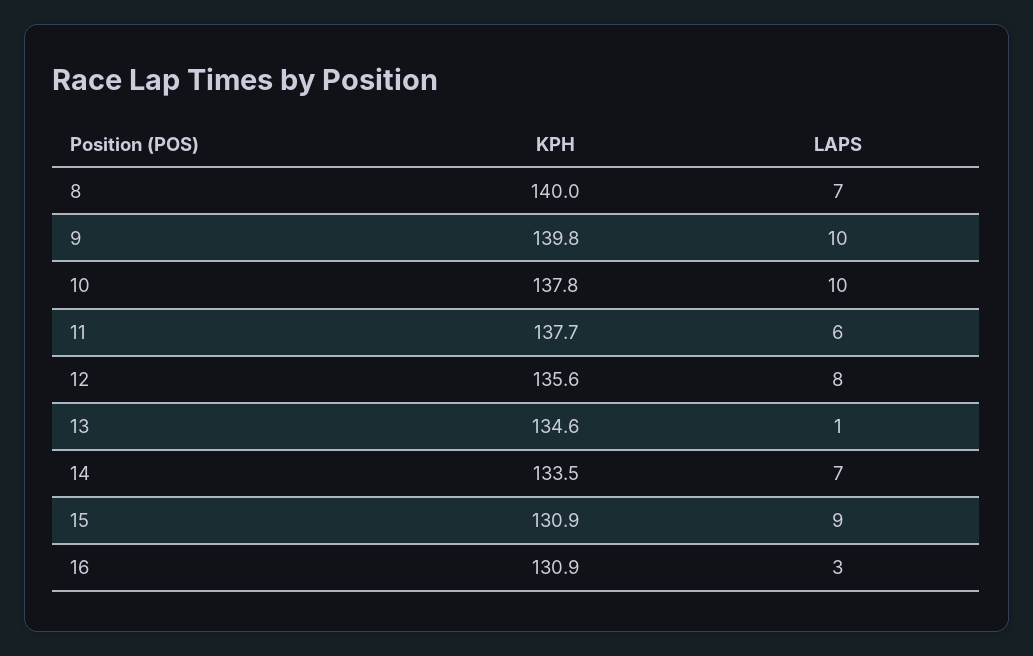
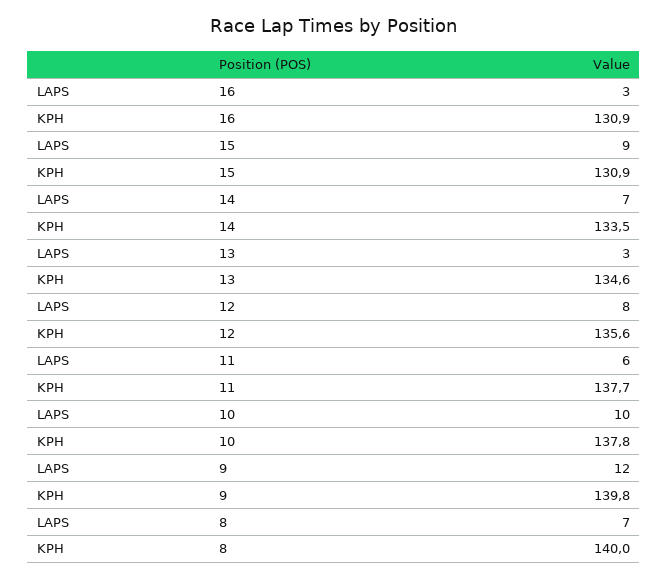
LAPS, 9: 10 -> 12
LAPS, 13: 1 -> 3

